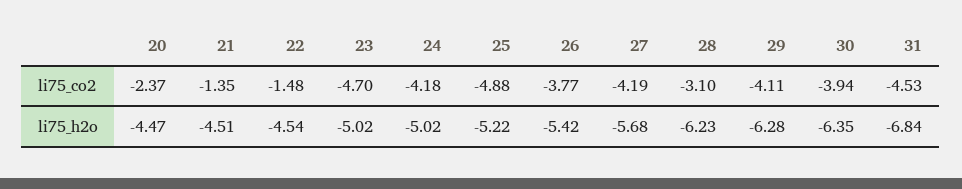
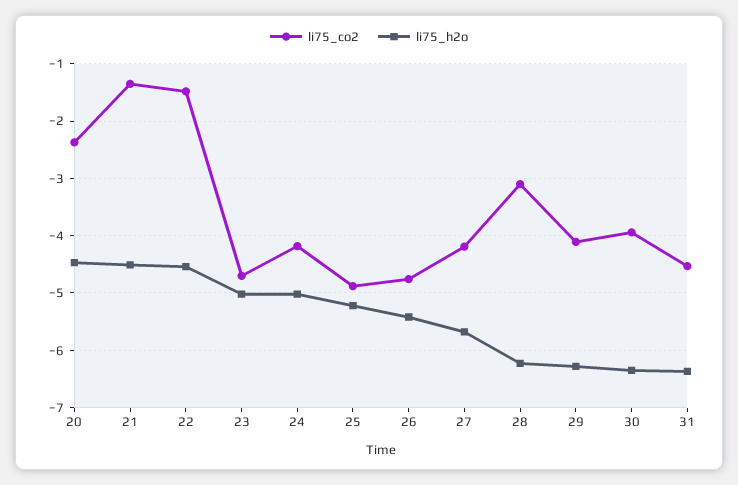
li75_co2, 26: -3.77 -> -4.8
li75_h2o, 31: -6.84 -> -6.4

